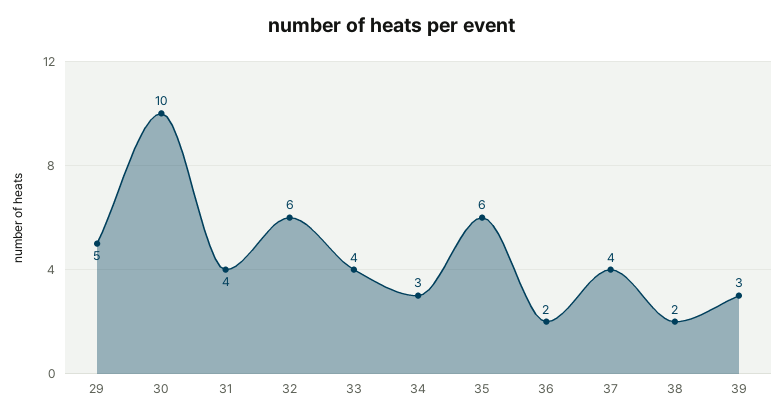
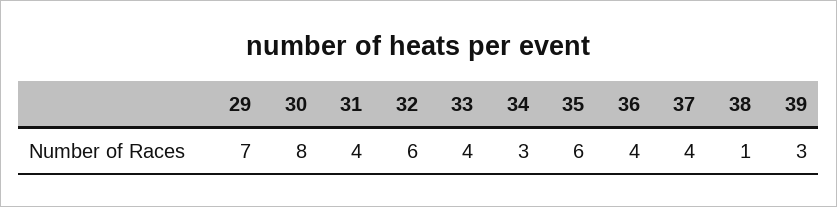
29: 5 -> 7
30: 10 -> 8
36: 2 -> 4
38: 2 -> 1

